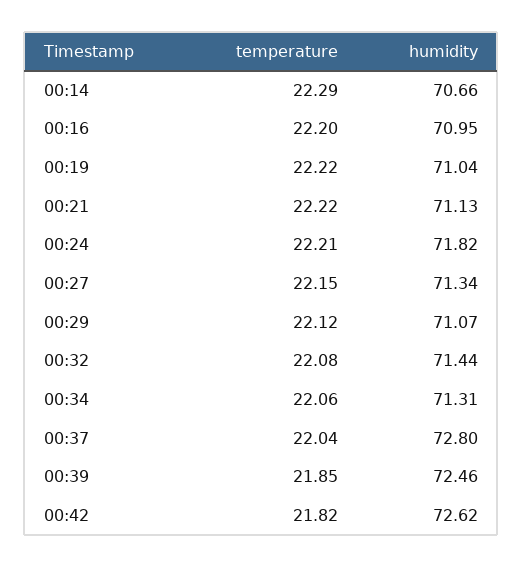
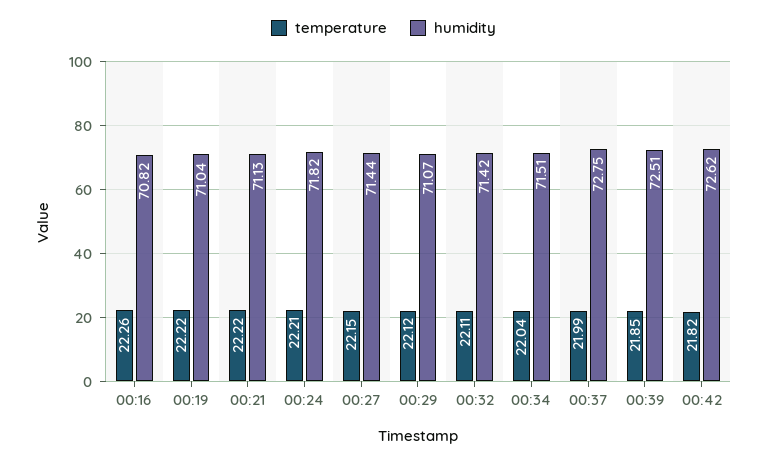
temperature, 00:14: 22.29 -> none
humidity, 00:14: 70.66 -> none
temperature, 00:16: 22.2 -> 22.26
humidity, 00:16: 70.95 -> 70.82
humidity, 00:27: 71.34 -> 71.44
temperature, 00:32: 22.08 -> 22.11
humidity, 00:32: 71.44 -> 71.42
temperature, 00:34: 22.06 -> 22.04
humidity, 00:34: 71.31 -> 71.51
temperature, 00:37: 22.04 -> 21.99
humidity, 00:37: 72.8 -> 72.75
humidity, 00:39: 72.46 -> 72.51

